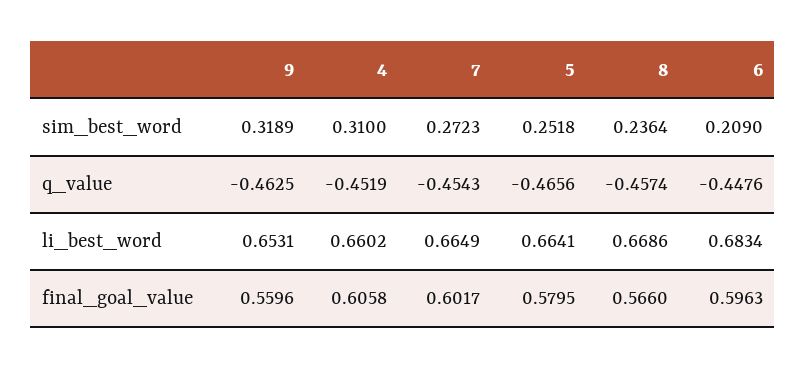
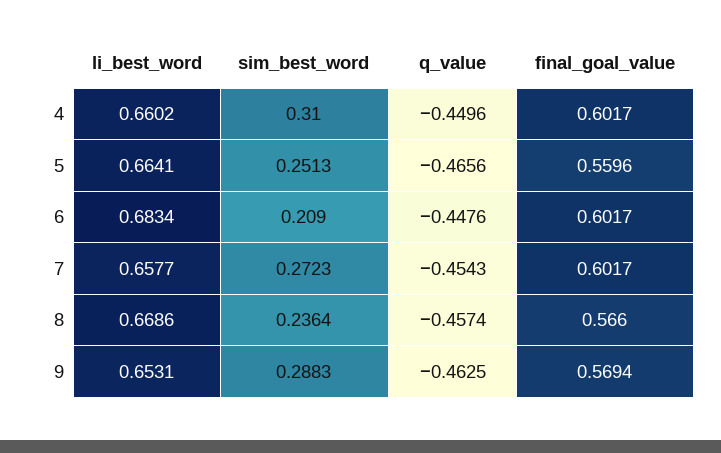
9, sim_best_word: 0.3189 -> 0.2883
5, sim_best_word: 0.2518 -> 0.2513
4, q_value: -0.4519 -> -0.4496
7, li_best_word: 0.6649 -> 0.6577
9, final_goal_value: 0.5596 -> 0.5694
4, final_goal_value: 0.6058 -> 0.6017
5, final_goal_value: 0.5795 -> 0.5596
6, final_goal_value: 0.5963 -> 0.6017

